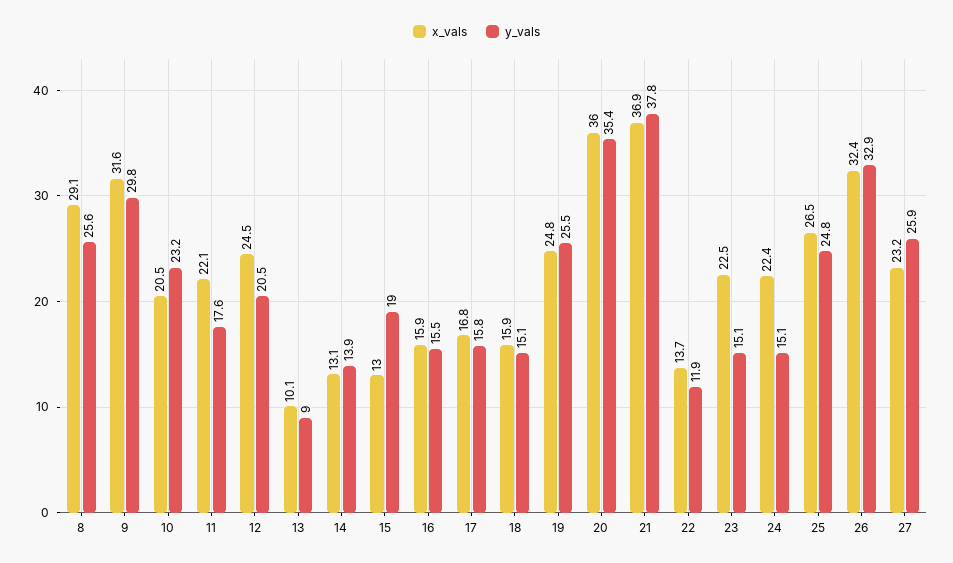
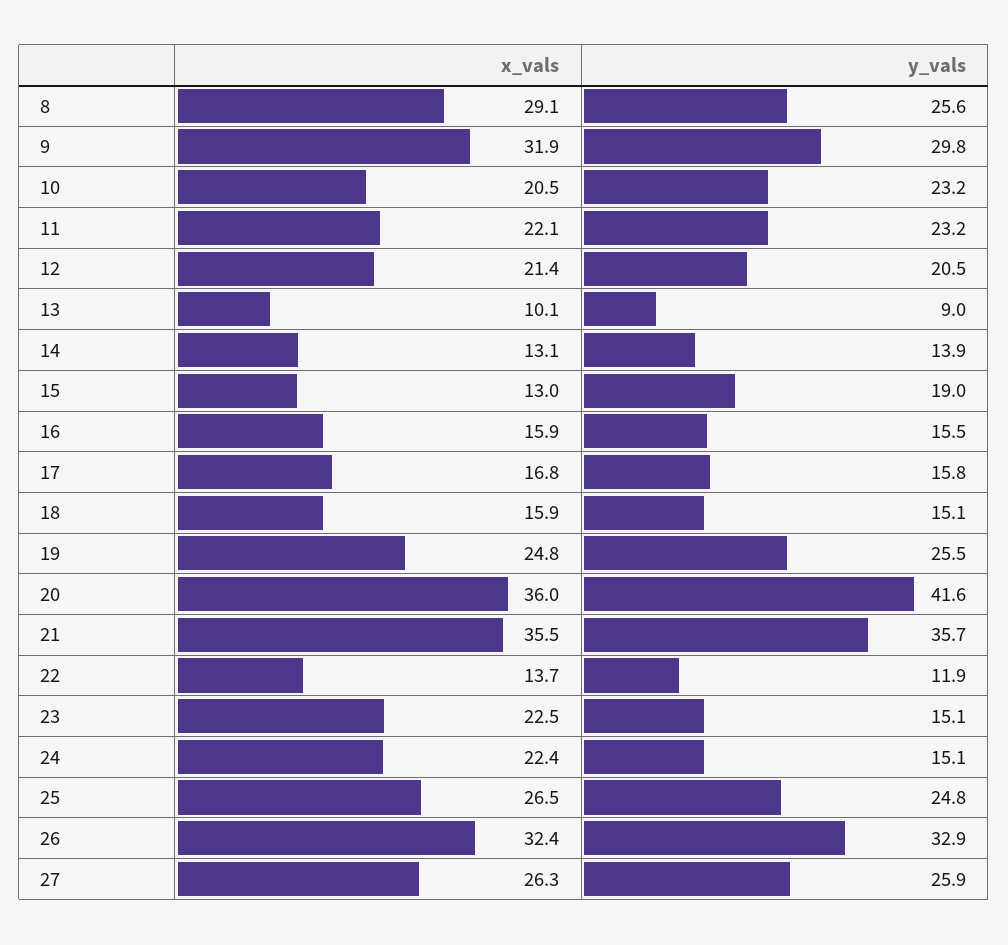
x_vals, 9: 31.6 -> 31.9
y_vals, 11: 17.6 -> 23.2
x_vals, 12: 24.5 -> 21.4
y_vals, 20: 35.4 -> 41.6
x_vals, 21: 36.9 -> 35.5
y_vals, 21: 37.8 -> 35.7
x_vals, 27: 23.2 -> 26.3

